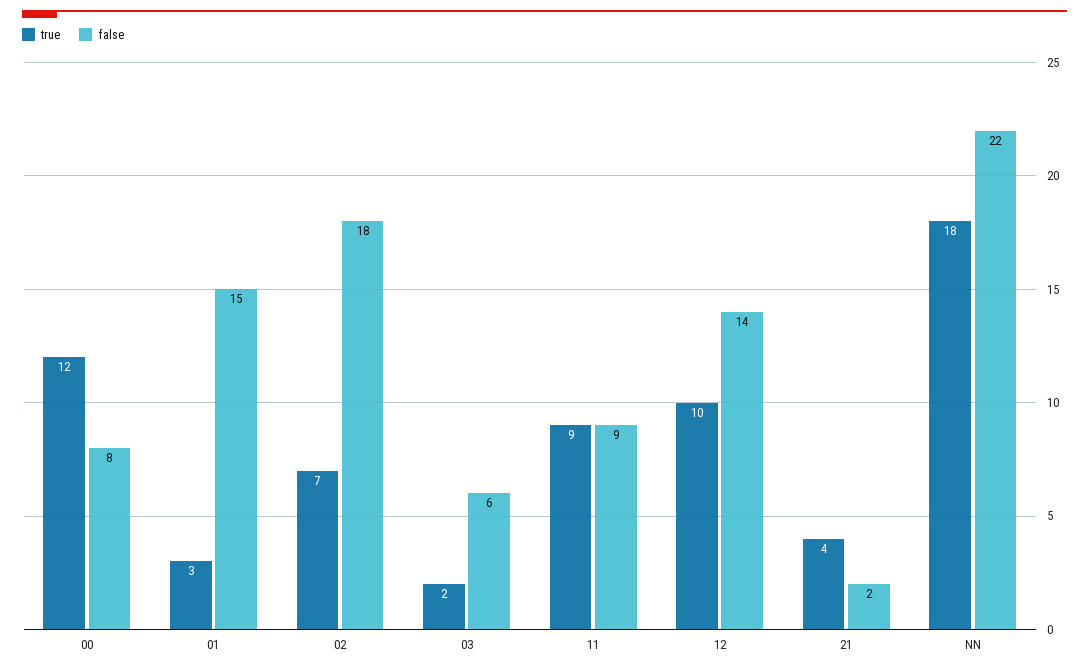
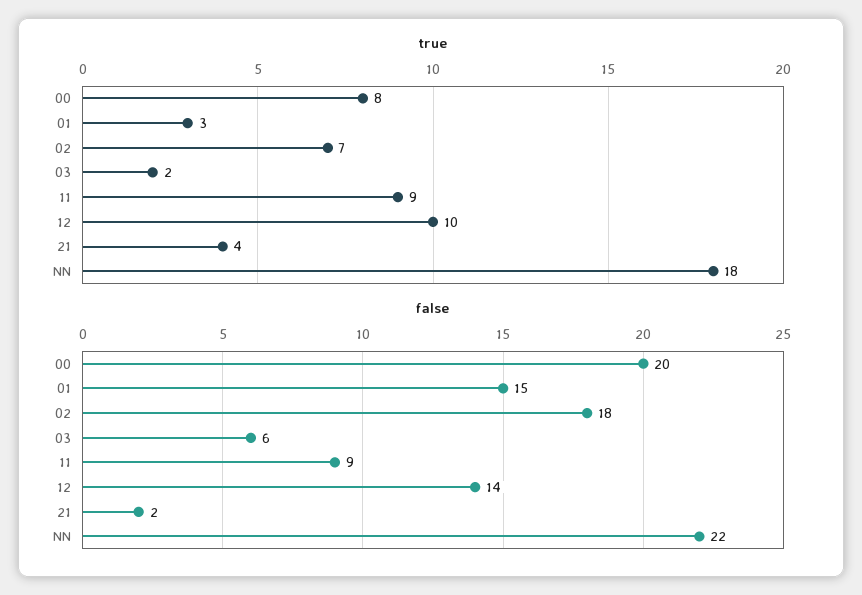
true, 00: 12 -> 8
false, 00: 8 -> 20

